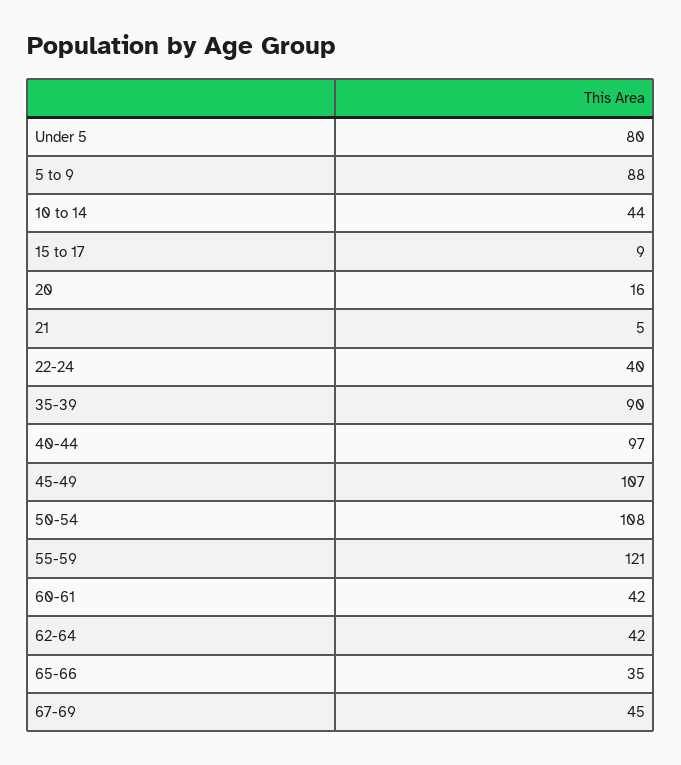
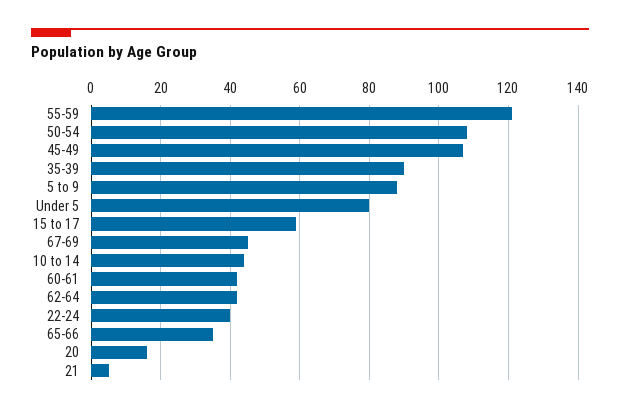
15 to 17: 9 -> 60
40-44: 97 -> none

